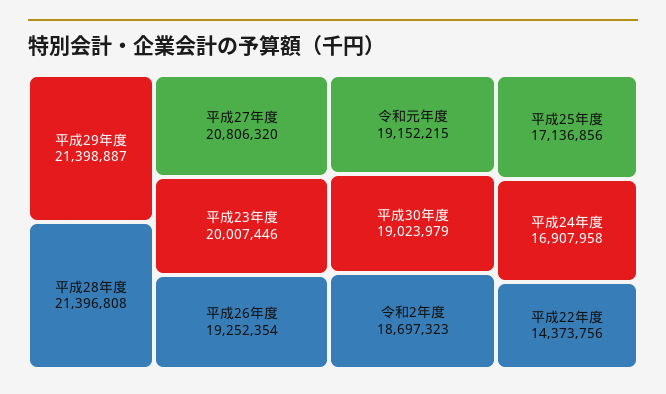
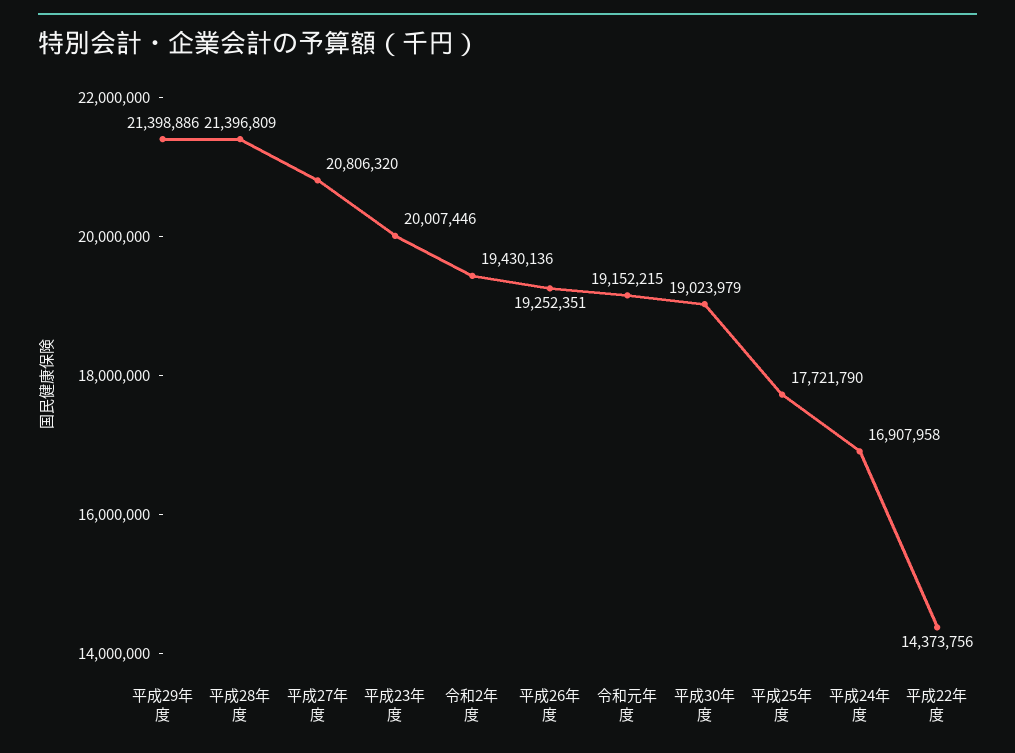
平成29年度: 21398887 -> 21398886
平成28年度: 21396808 -> 21396809
平成26年度: 19252354 -> 19252351
令和2年度: 18697323 -> 19430136
平成25年度: 17136856 -> 17721790

